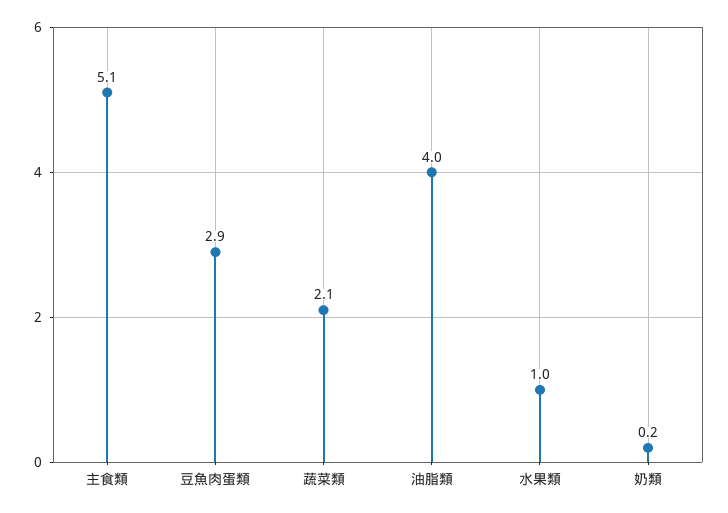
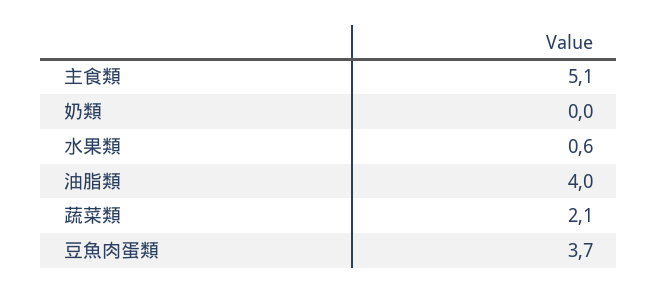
豆魚肉蛋類: 2.9 -> 3.7
水果類: 1 -> 0.6
奶類: 0.2 -> 0

